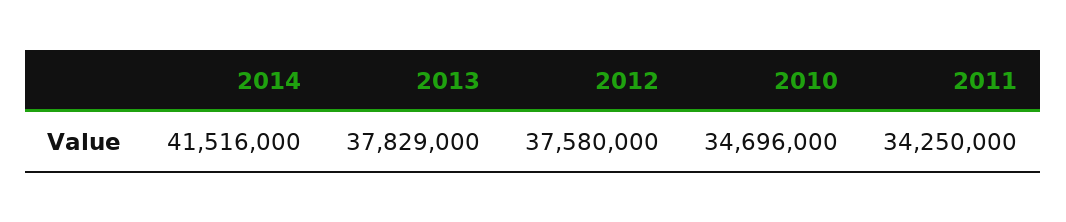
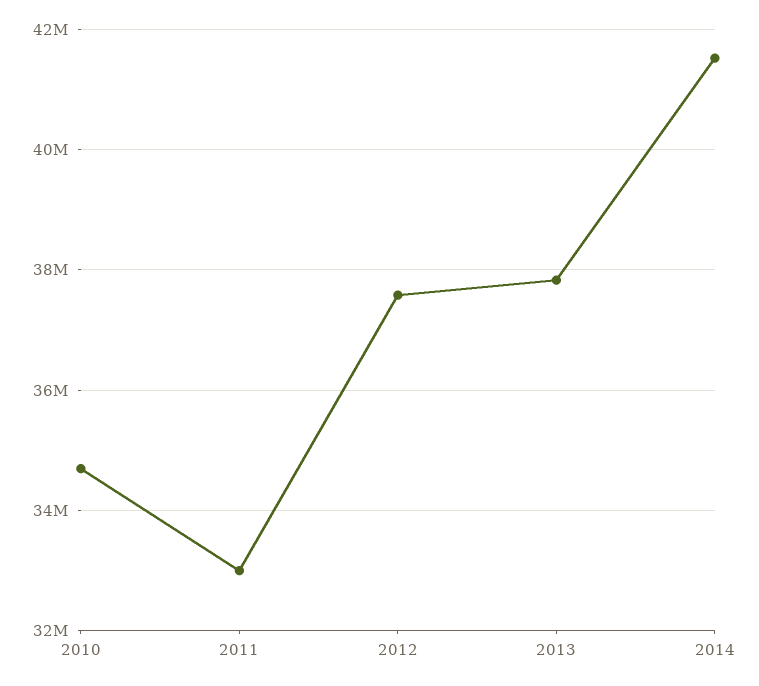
2011: 34250000 -> 33000000

